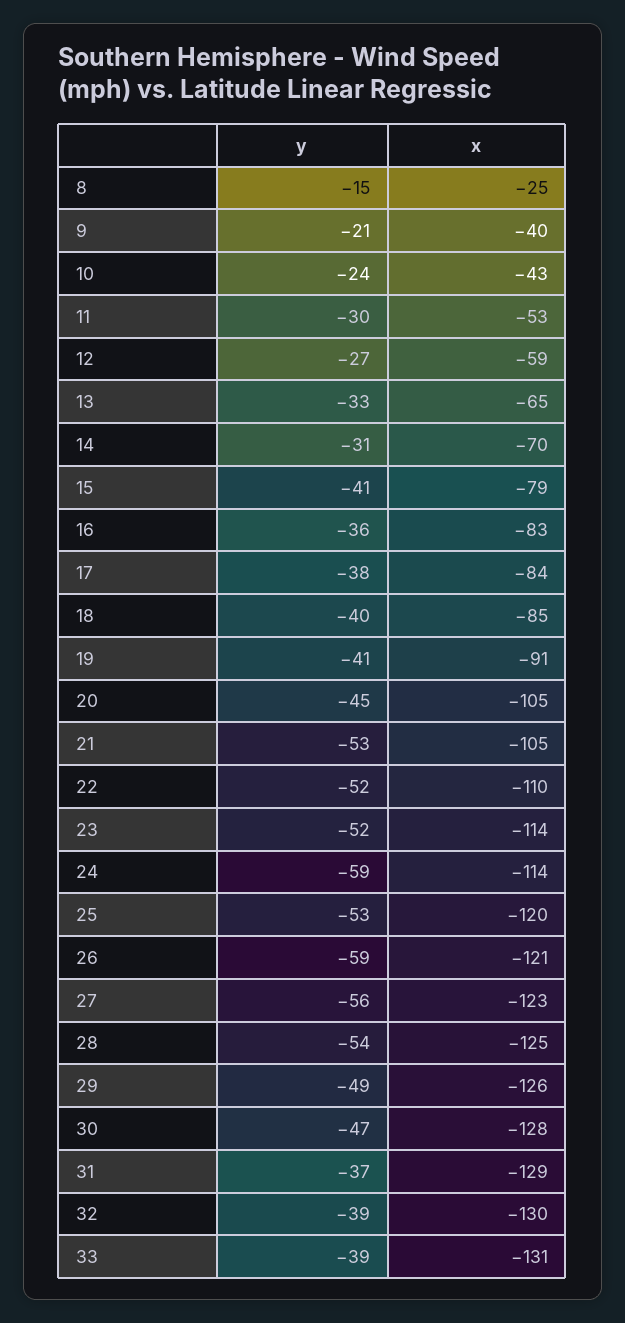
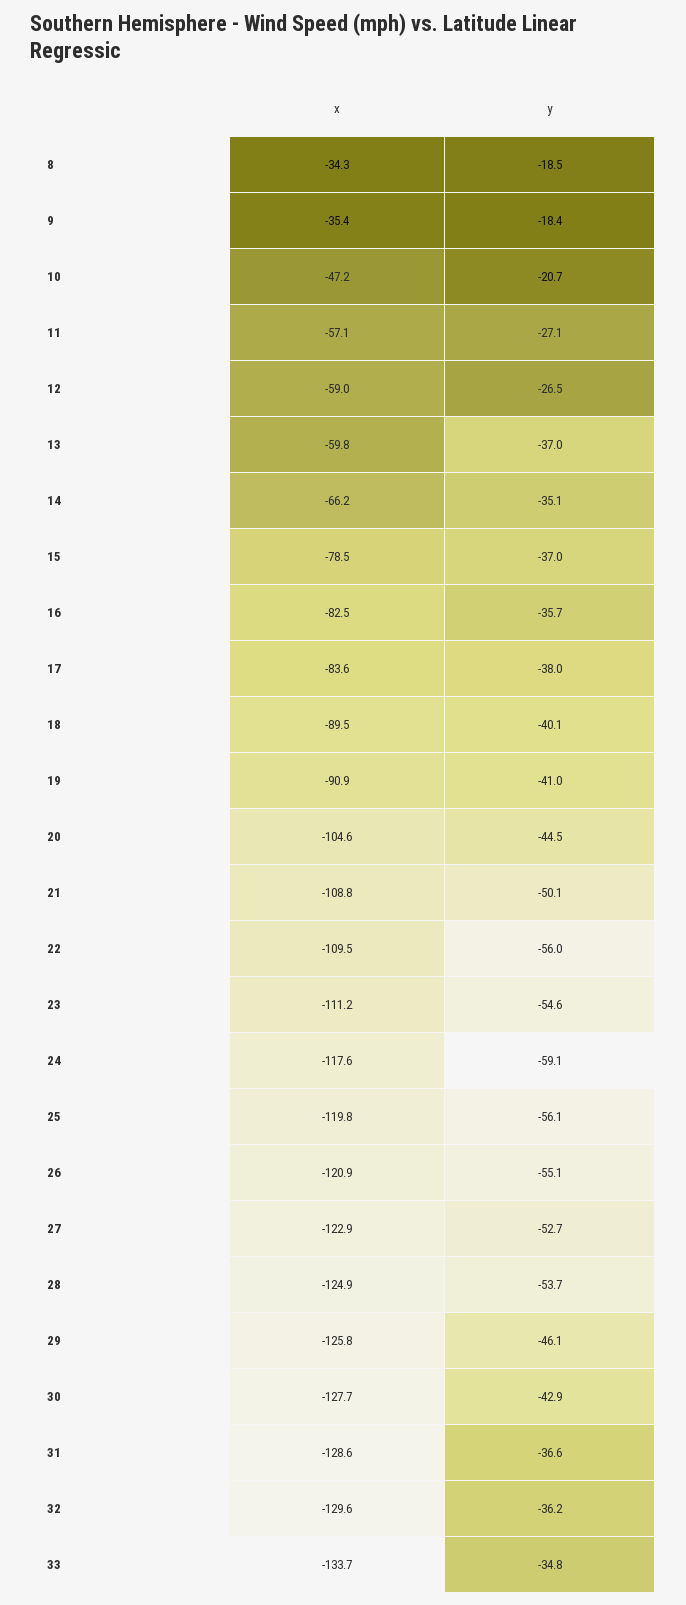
y, 8: -15 -> -18.5
x, 8: -25 -> -34.3
y, 9: -21 -> -18.4
x, 9: -40 -> -35.4
y, 10: -24 -> -20.7
x, 10: -43 -> -47.2
y, 11: -30 -> -27.1
x, 11: -53 -> -57.1
y, 13: -33 -> -37
x, 13: -65 -> -59.8
y, 14: -31 -> -35.1
x, 14: -70 -> -66.2
y, 15: -41 -> -37
x, 18: -85 -> -89.5
y, 21: -53 -> -50.1
x, 21: -105 -> -108.8
y, 22: -52 -> -56
y, 23: -52 -> -54.6
x, 23: -114 -> -111.2
x, 24: -114 -> -117.6
y, 25: -53 -> -56.1
y, 26: -59 -> -55.1
y, 27: -56 -> -52.7
y, 29: -49 -> -46.1
y, 30: -47 -> -42.9
y, 32: -39 -> -36.2
y, 33: -39 -> -34.8
x, 33: -131 -> -133.7

